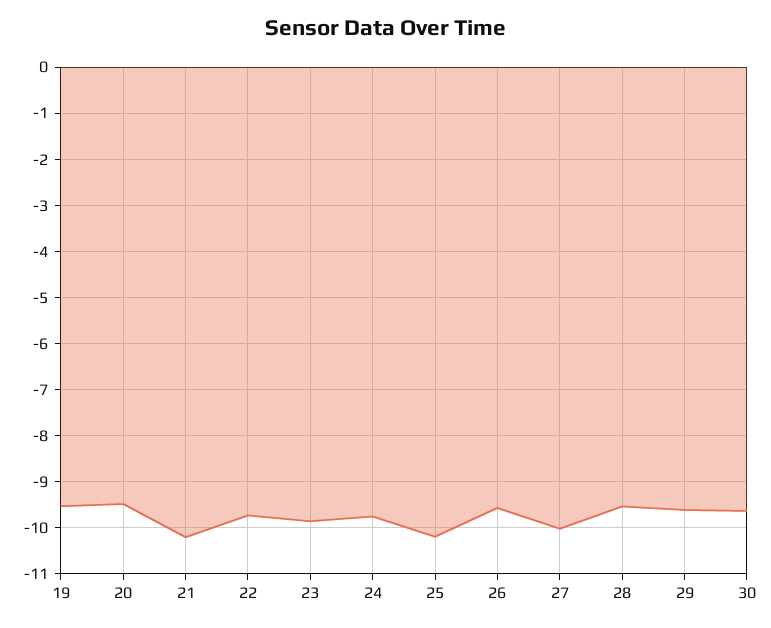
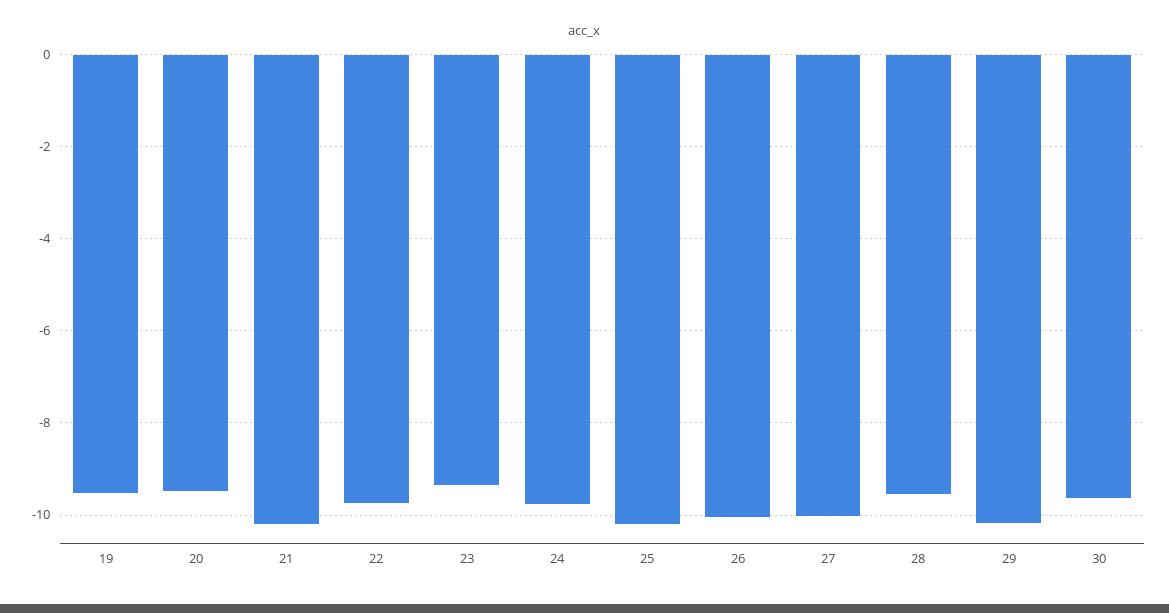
23: -9.8 -> -9.4
26: -9.6 -> -10
29: -9.6 -> -10.2

